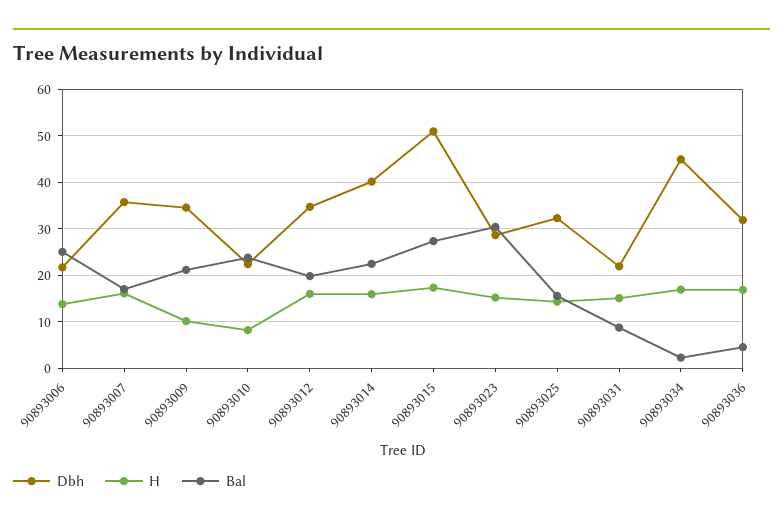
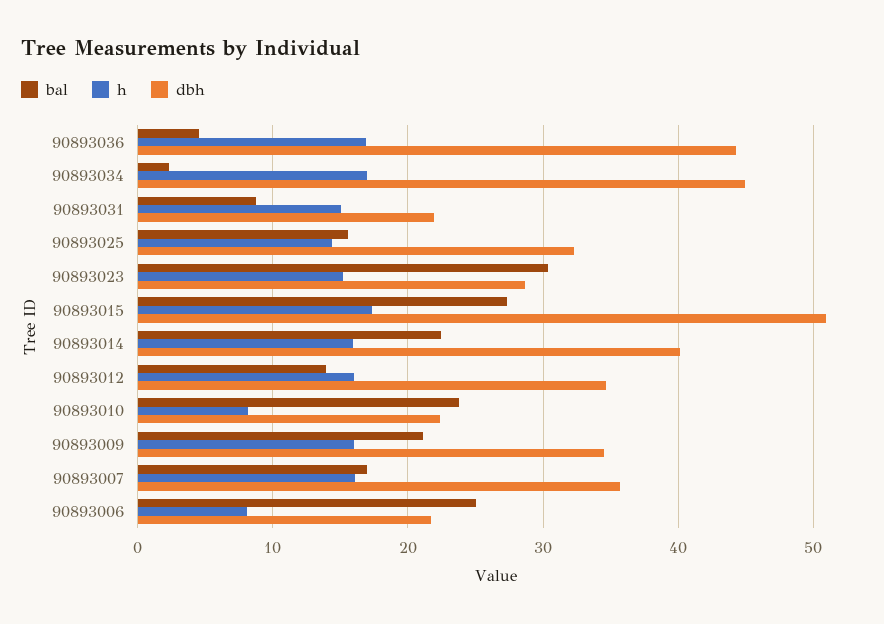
H, 90893006: 14 -> 8
H, 90893009: 10 -> 16
Bal, 90893012: 20 -> 14
Dbh, 90893036: 32 -> 44

